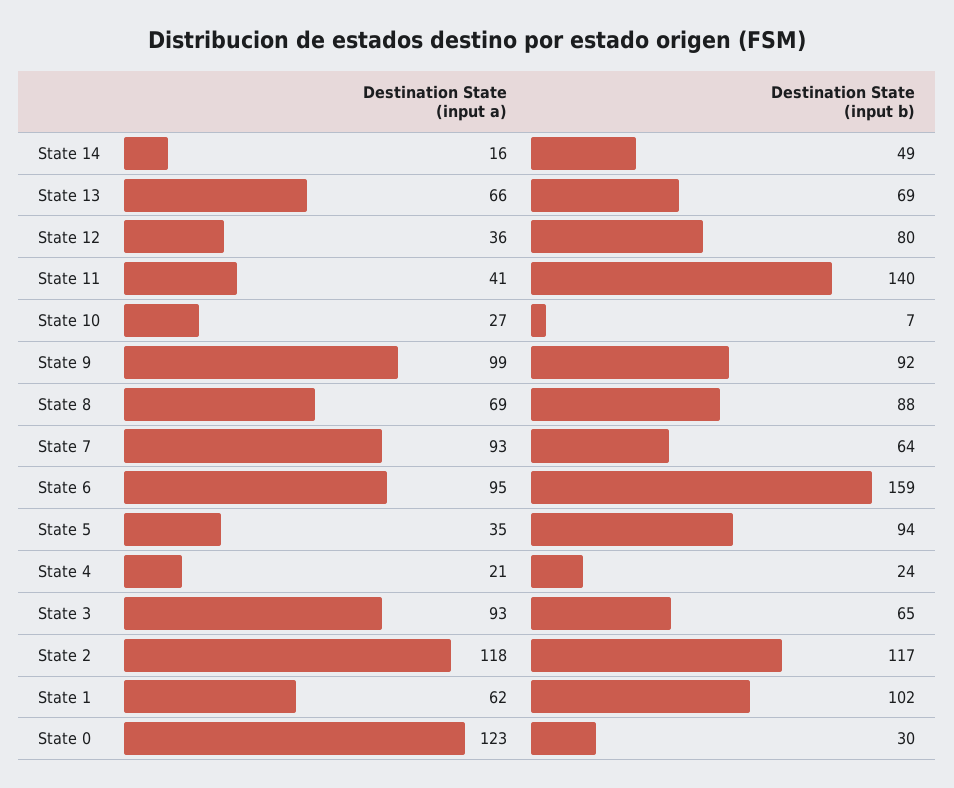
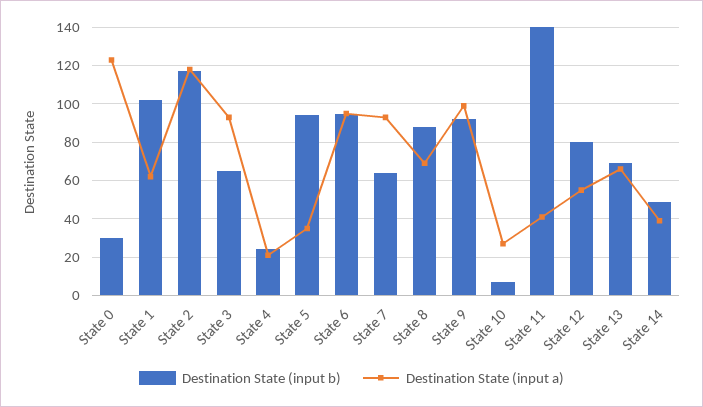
Destination State (input a), State 14: 16 -> 40
Destination State (input a), State 12: 36 -> 55
Destination State (input b), State 6: 159 -> 95

